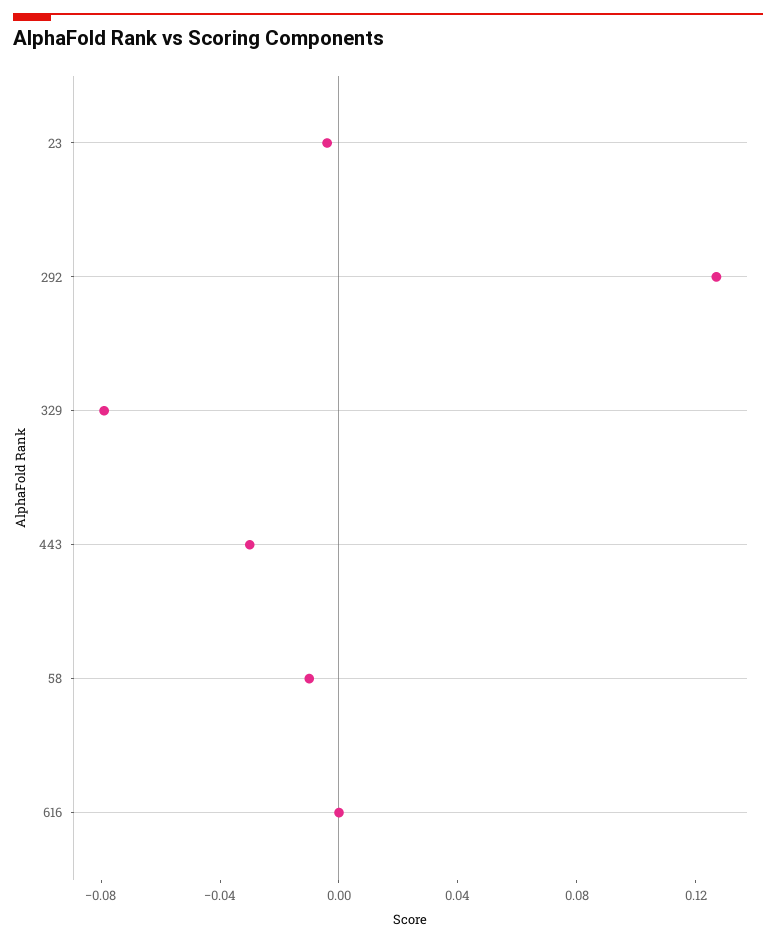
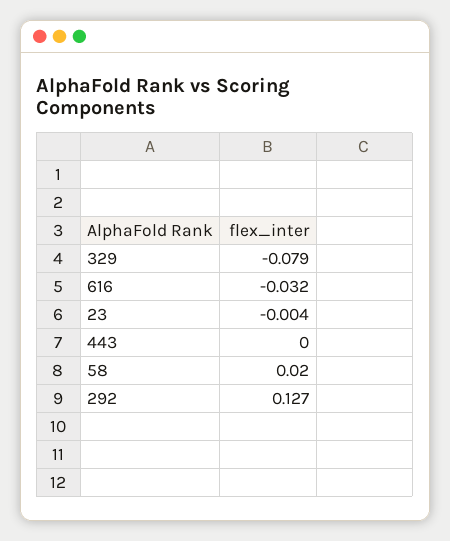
443: -0.03 -> 0
58: -0.01 -> 0.02
616: 0 -> -0.032

